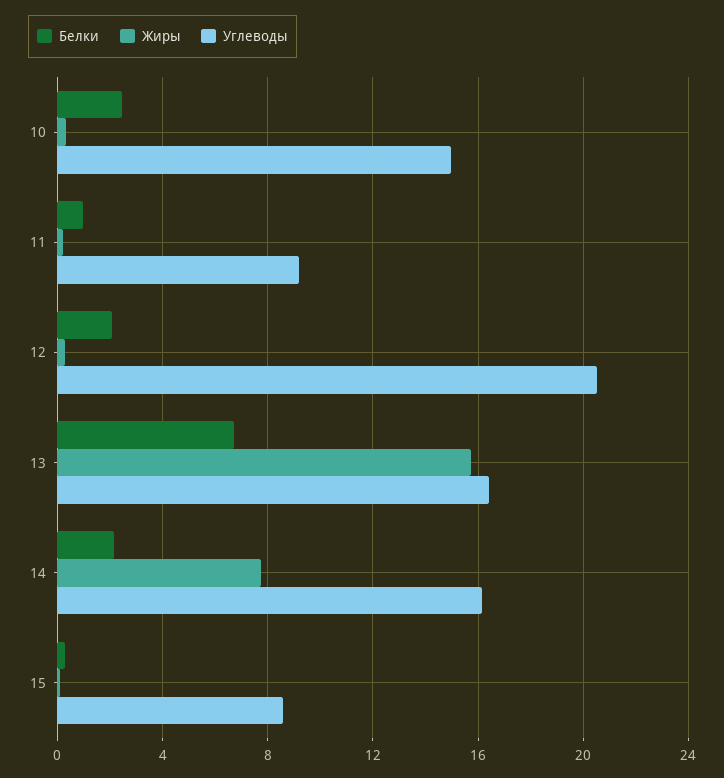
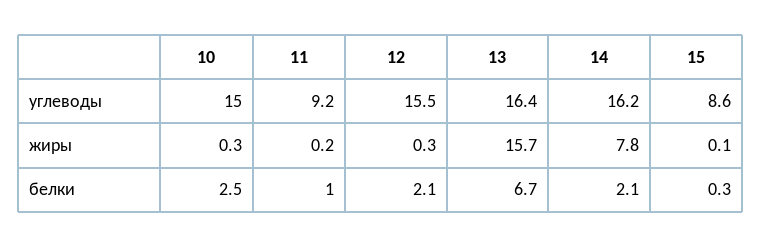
Углеводы, 12: 20.5 -> 15.5

